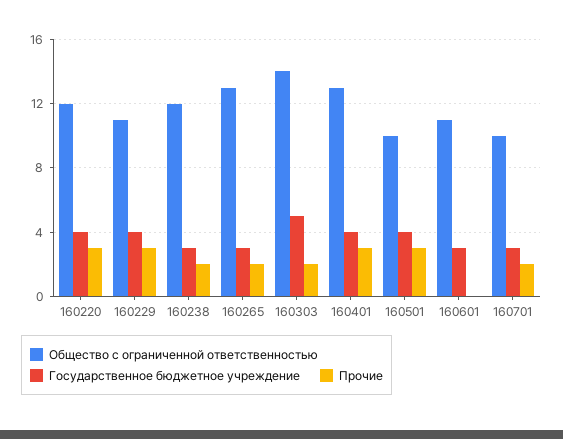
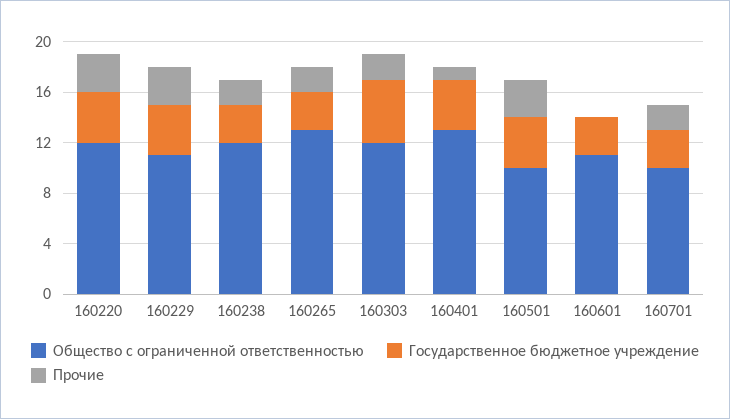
Общество с ограниченной ответственностью, 160303: 14 -> 12
Прочие, 160401: 3 -> 1

